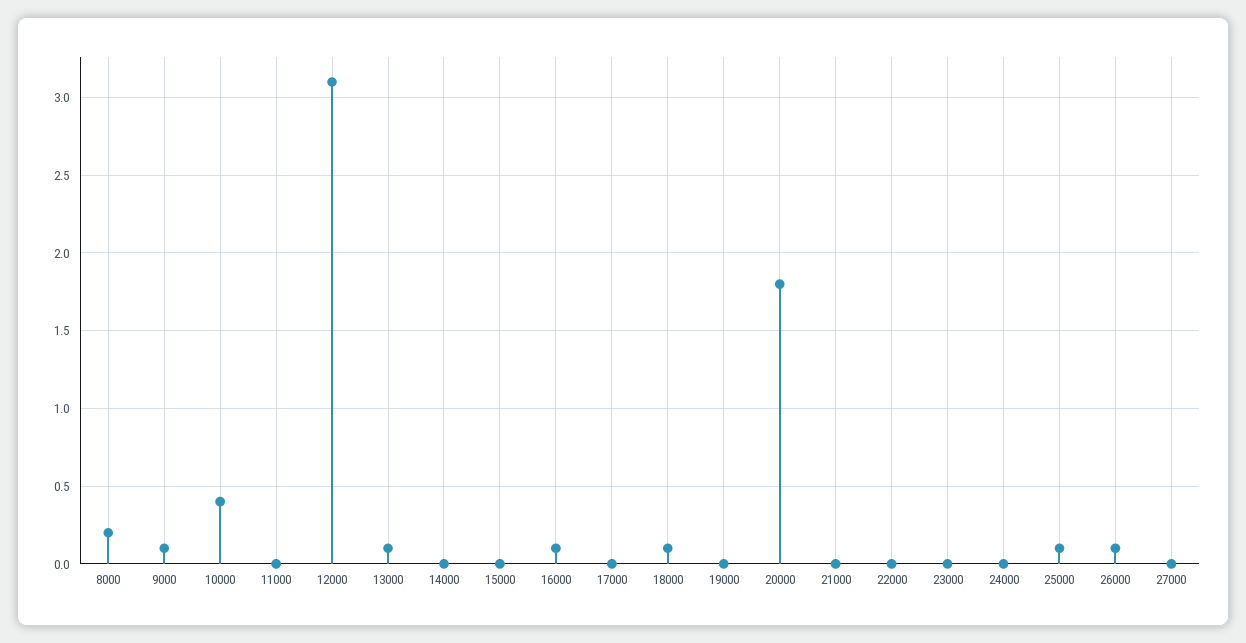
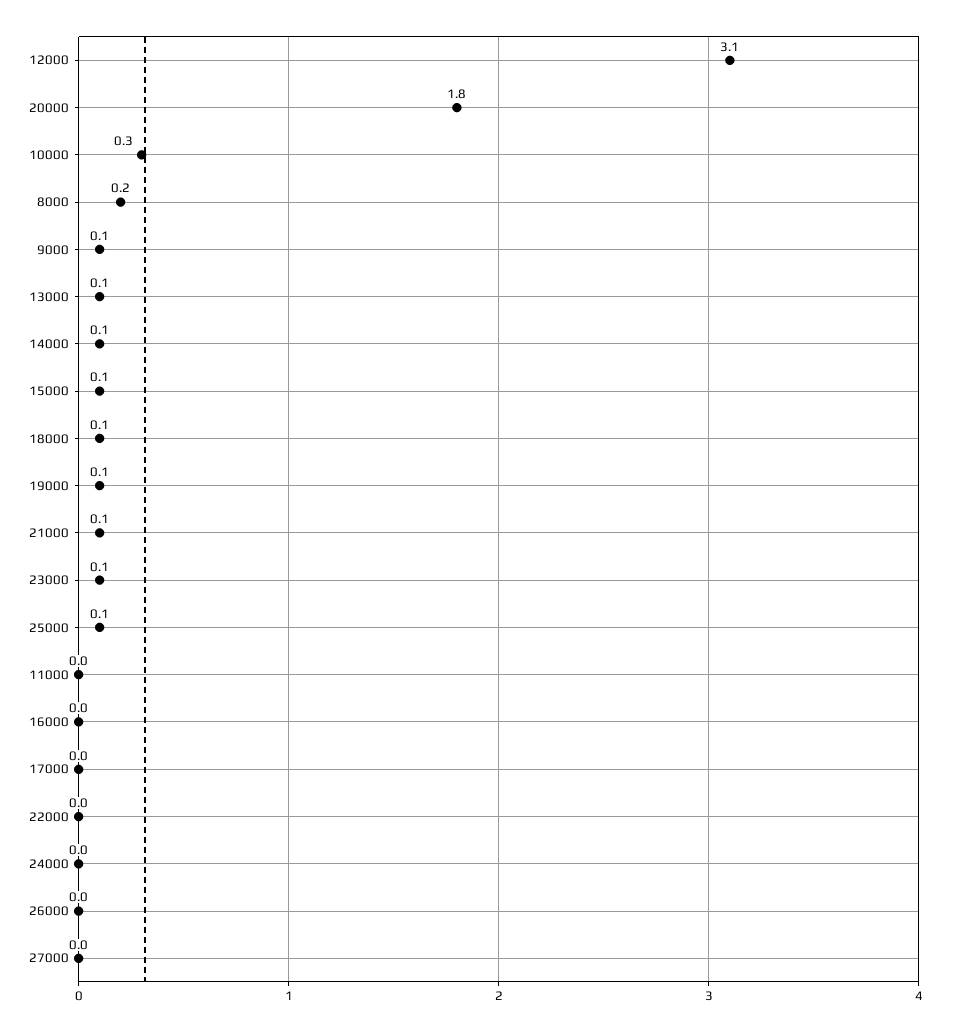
10000: 0.4 -> 0.3
14000: 0 -> 0.1
15000: 0 -> 0.1
16000: 0.1 -> 0
19000: 0 -> 0.1
21000: 0 -> 0.1
23000: 0 -> 0.1
26000: 0.1 -> 0

